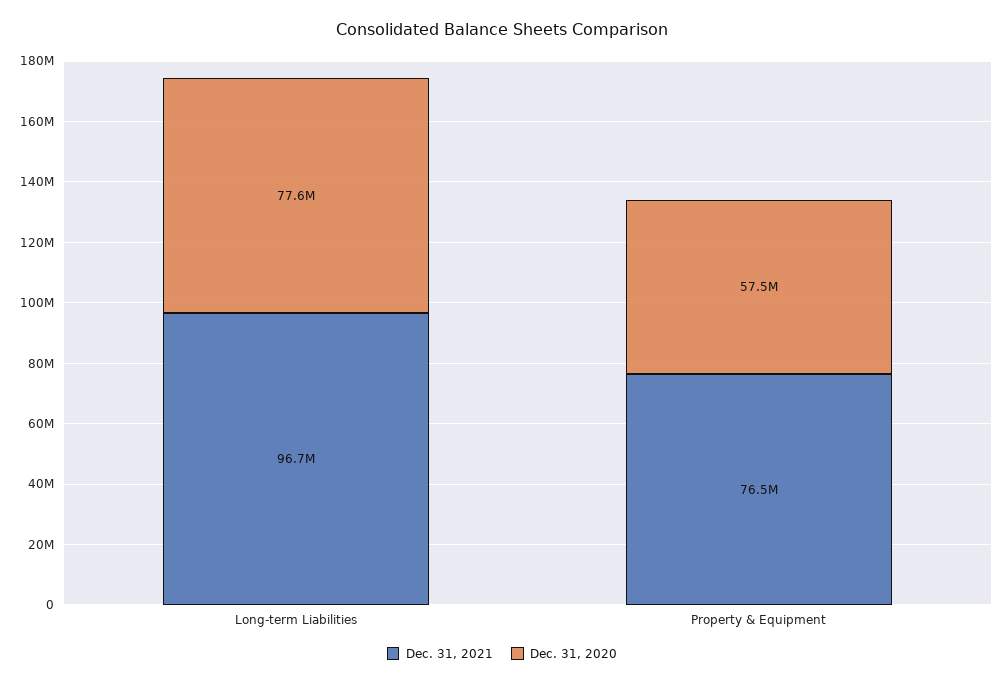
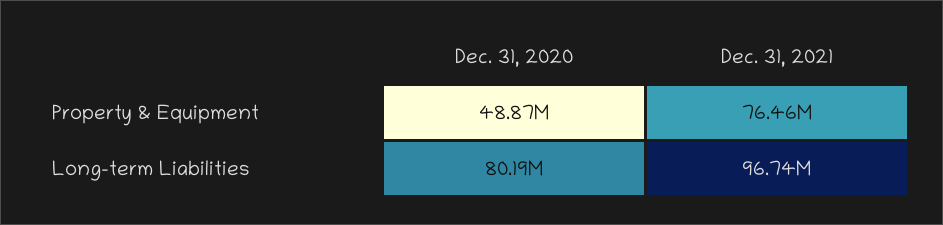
Dec. 31, 2020, Long-term Liabilities: 77600000 -> 80190000
Dec. 31, 2020, Property & Equipment: 57500000 -> 48870000

